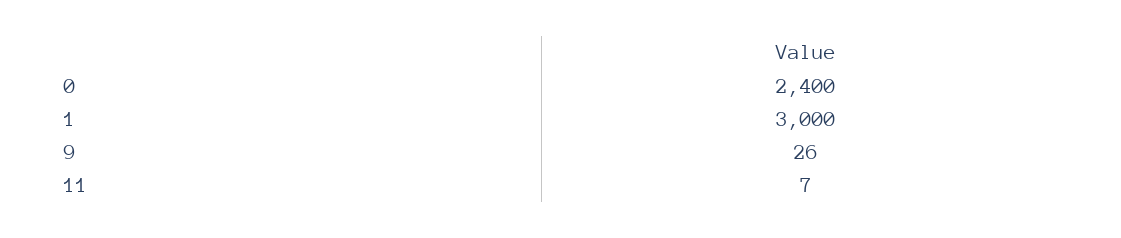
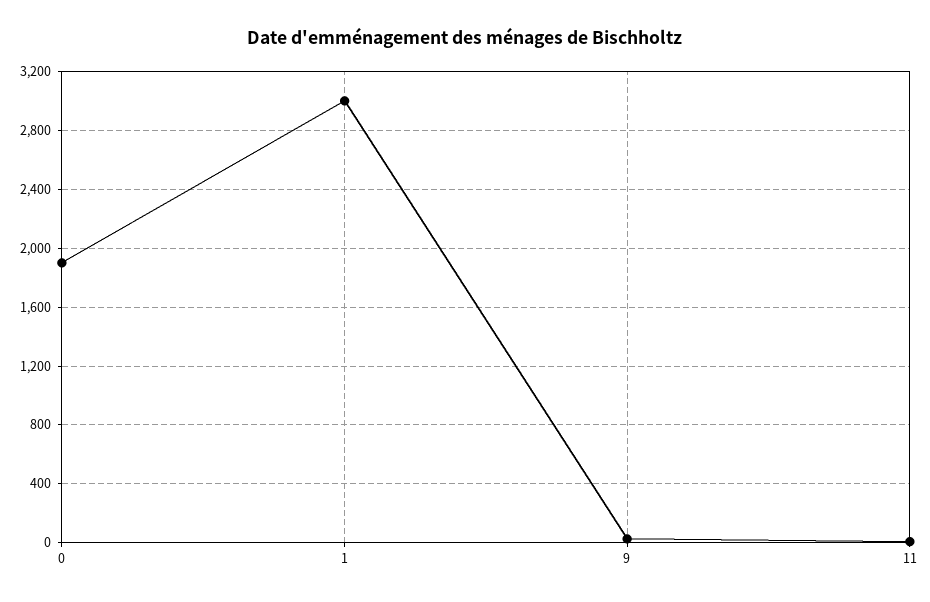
0: 2400 -> 1900

